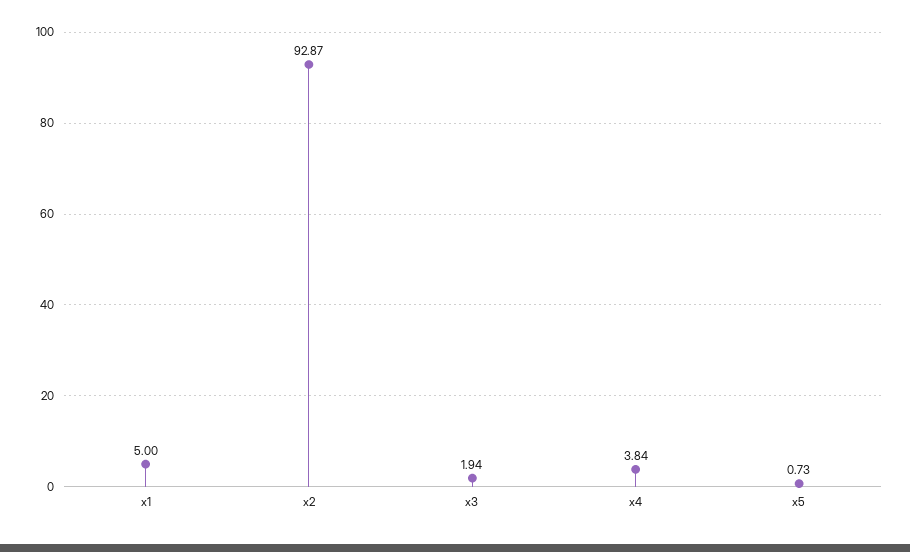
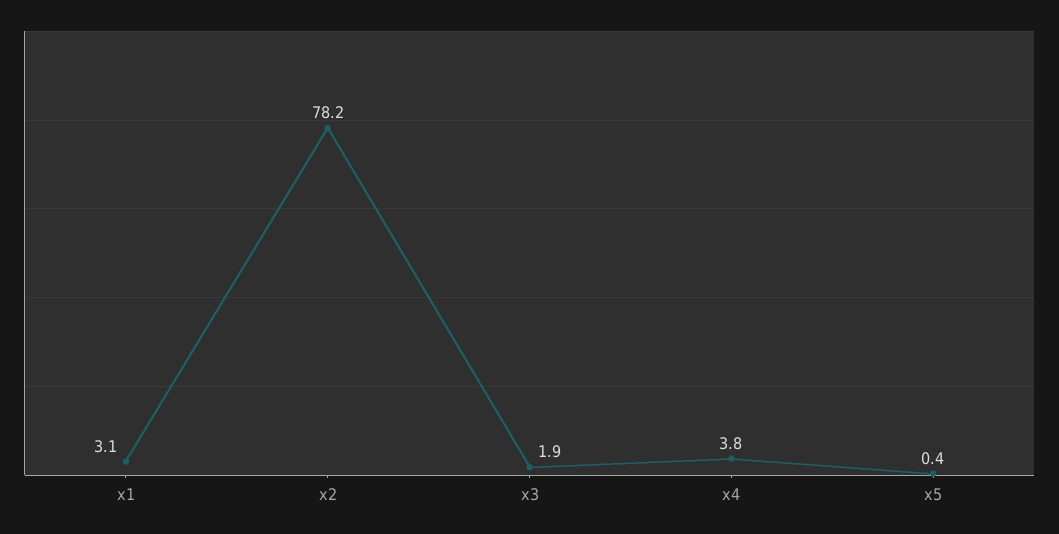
x1: 5 -> 3.1
x2: 92.87 -> 78.2
x5: 0.73 -> 0.4

